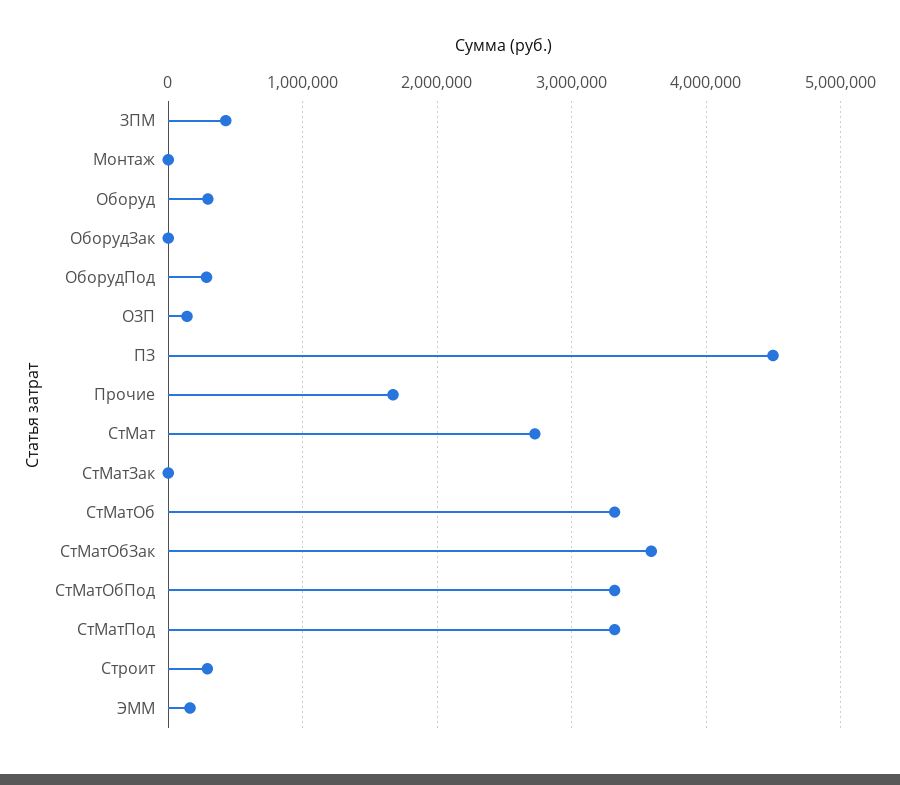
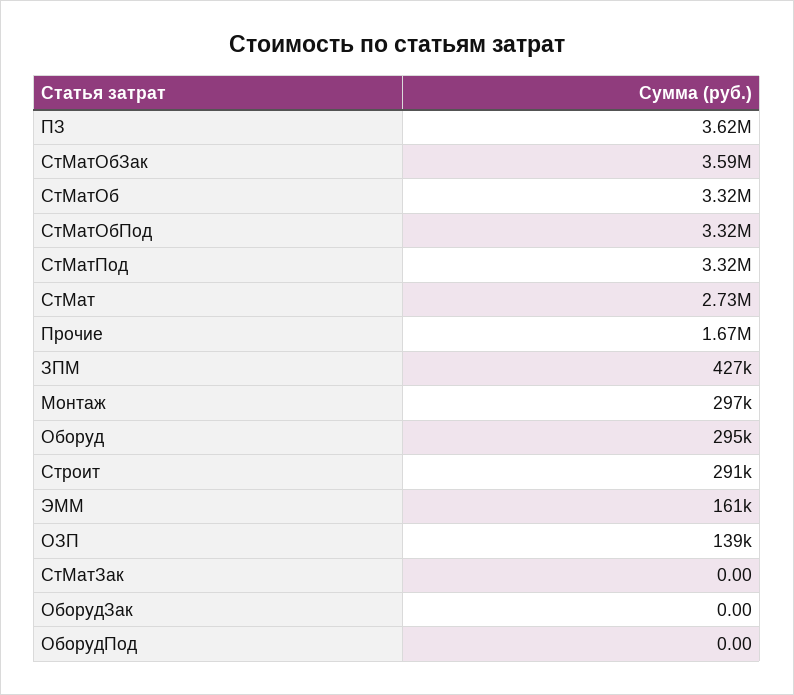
Монтаж: 0 -> 297000
ОборудПод: 300000 -> 0
ПЗ: 4500000 -> 3620000

